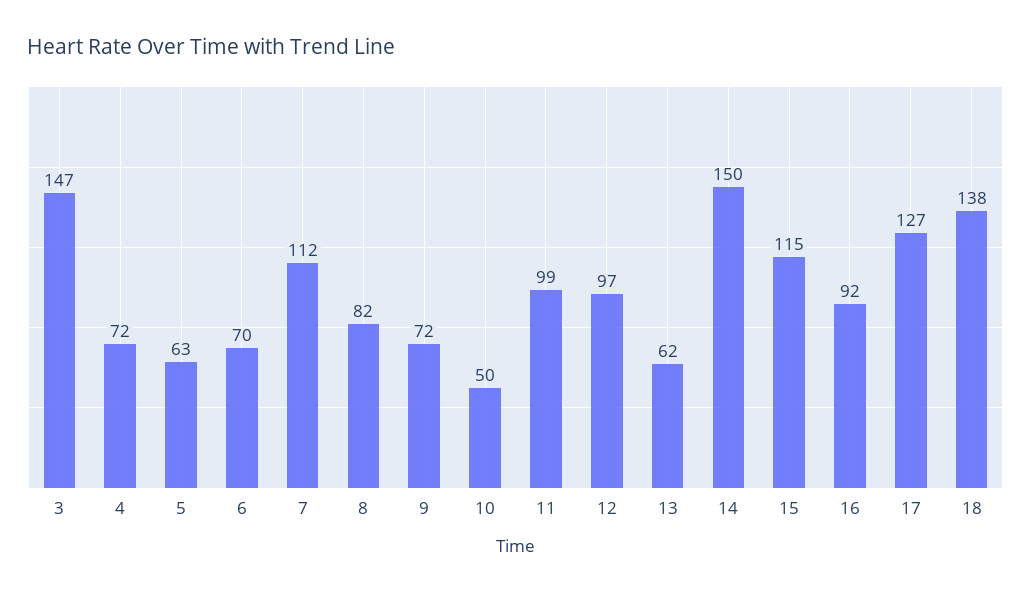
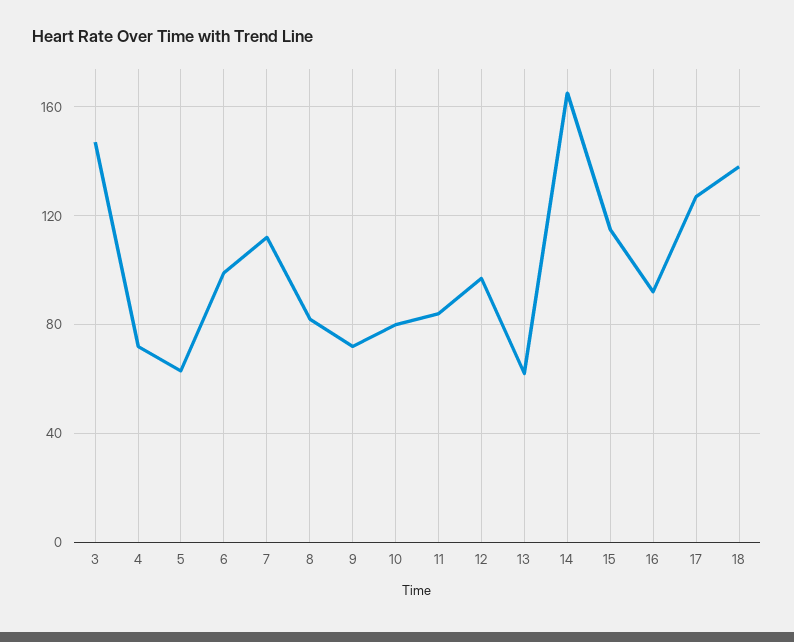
6: 70 -> 100
10: 50 -> 80
11: 99 -> 85
14: 150 -> 165

